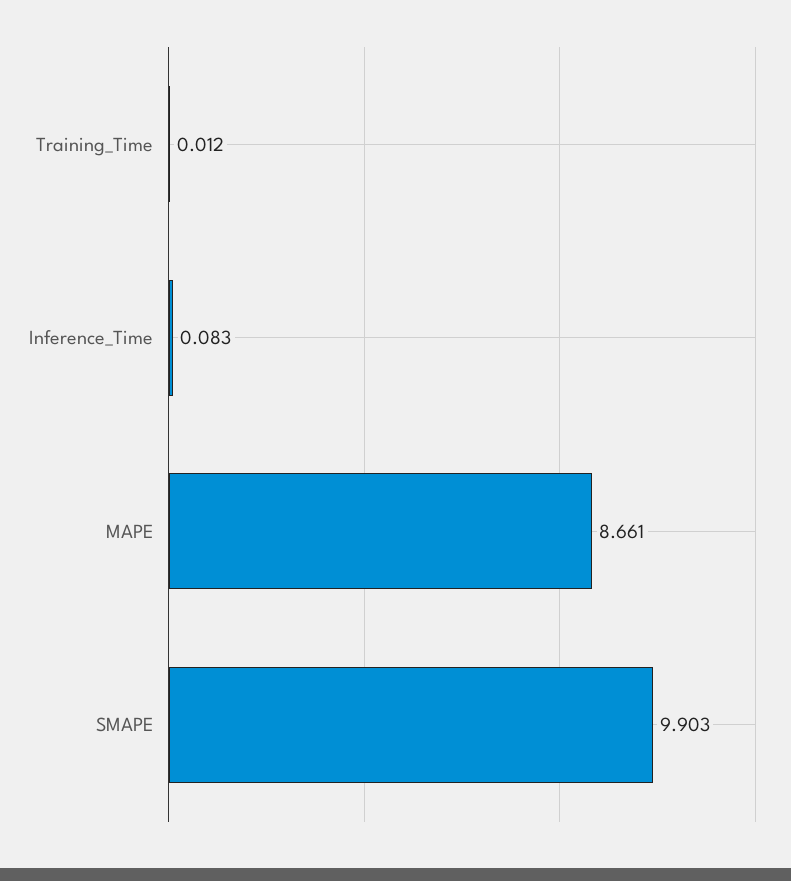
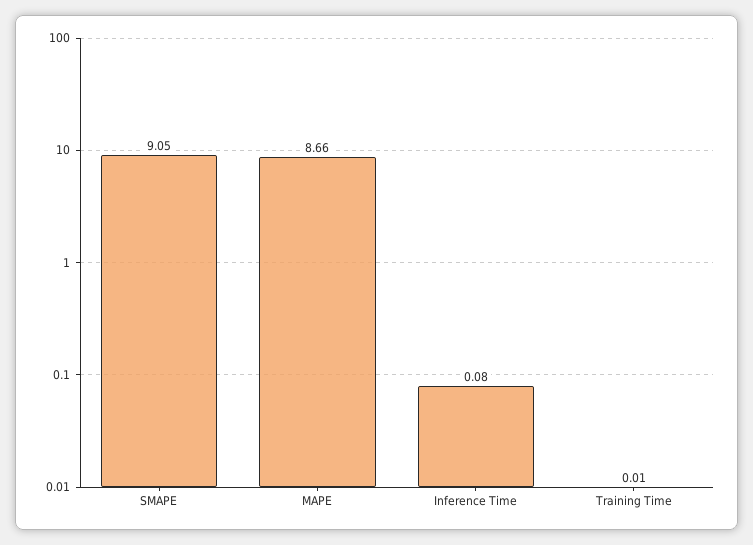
SMAPE: 9.903 -> 9.05

